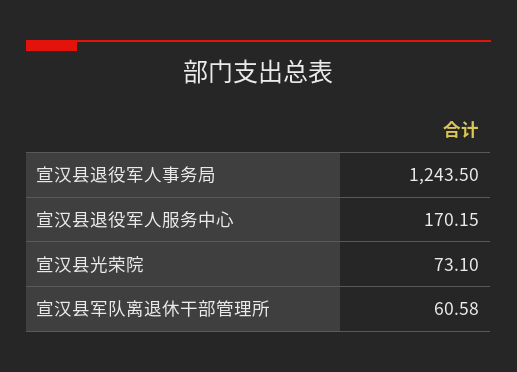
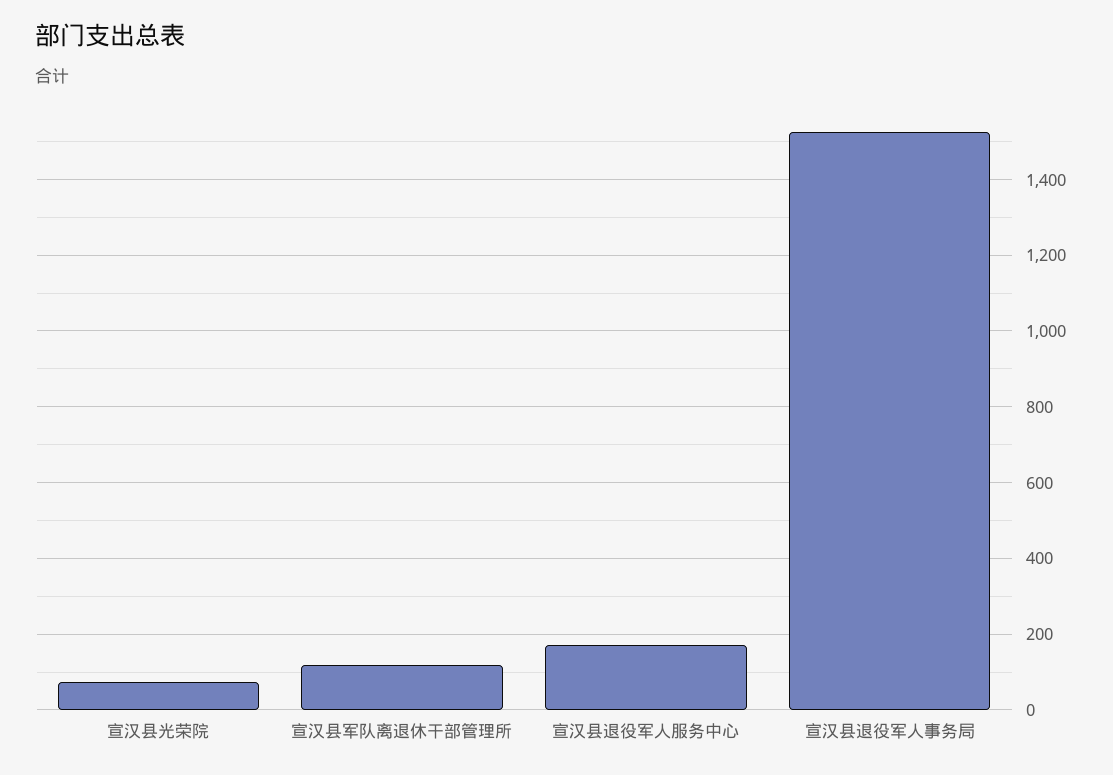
宣汉县退役军人事务局: 1243.5 -> 1520
宣汉县军队离退休干部管理所: 60.58 -> 120

